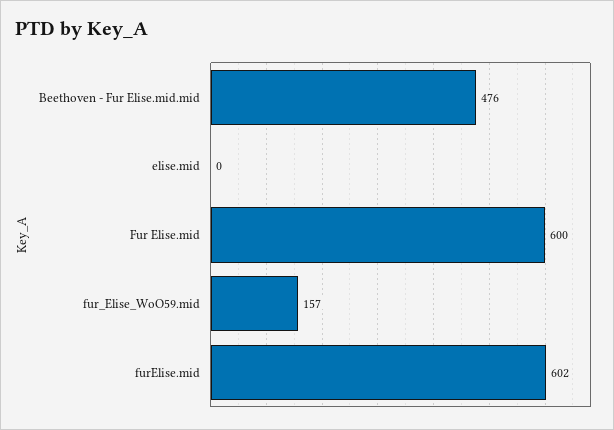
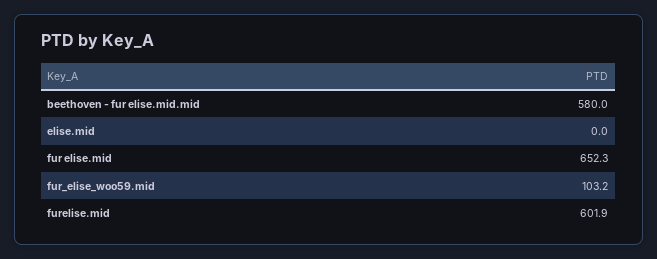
Beethoven - Fur Elise.mid.mid: 476 -> 580
Fur Elise.mid: 600 -> 652.3
fur_Elise_WoO59.mid: 157 -> 103.2

